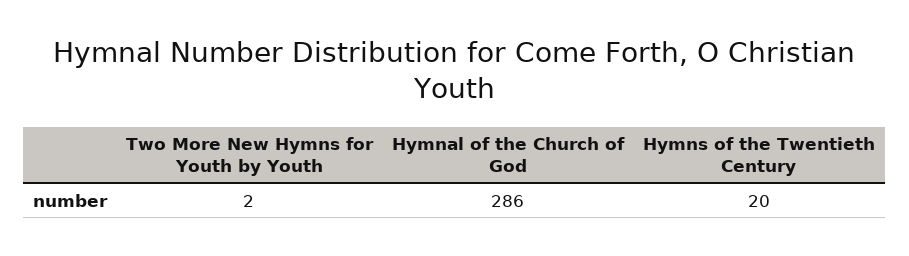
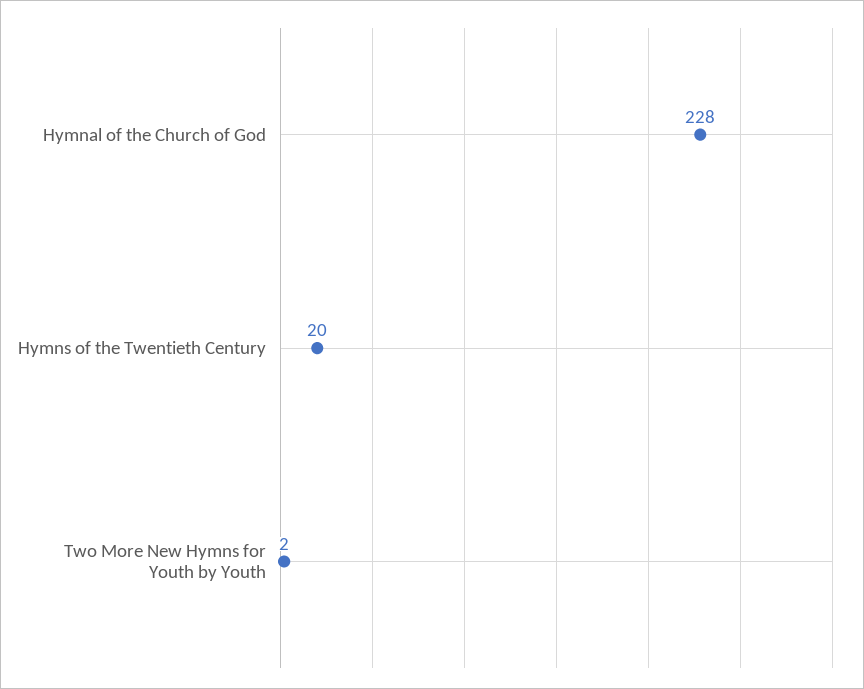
Hymnal of the Church of God: 286 -> 228

